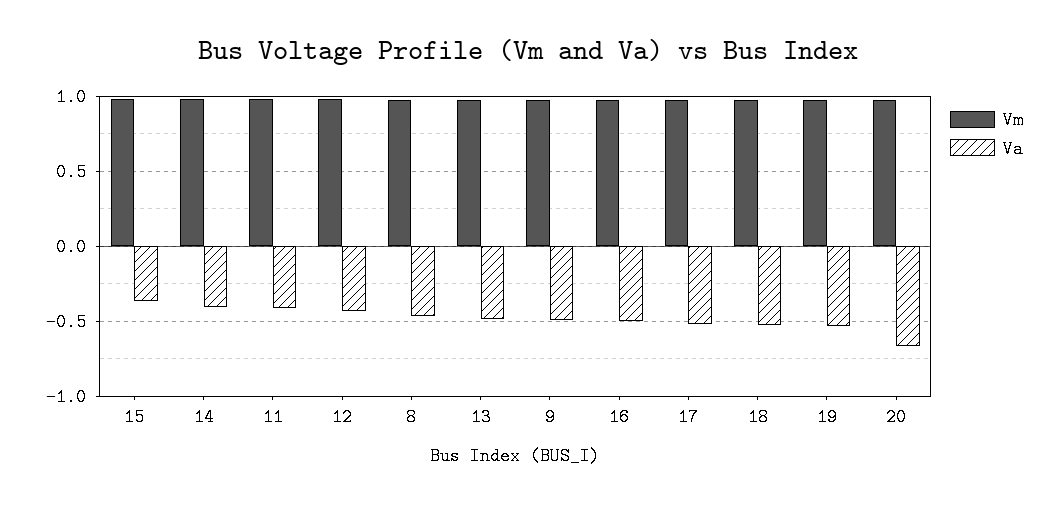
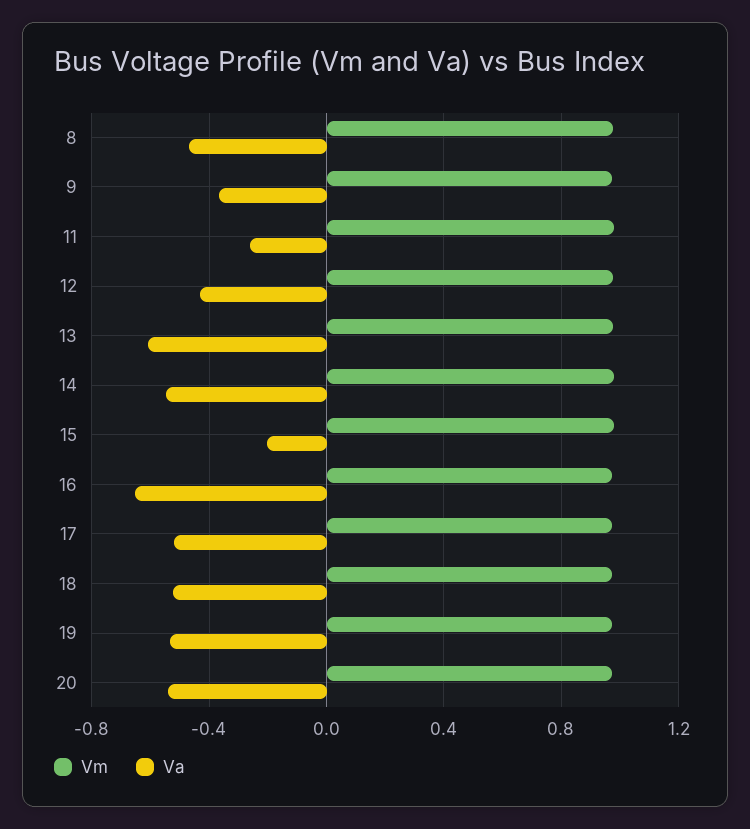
Va, 15: -0.35 -> -0.2
Va, 14: -0.4 -> -0.55
Va, 11: -0.4 -> -0.25
Va, 13: -0.5 -> -0.6
Va, 9: -0.5 -> -0.35
Va, 16: -0.5 -> -0.65
Va, 20: -0.65 -> -0.55

